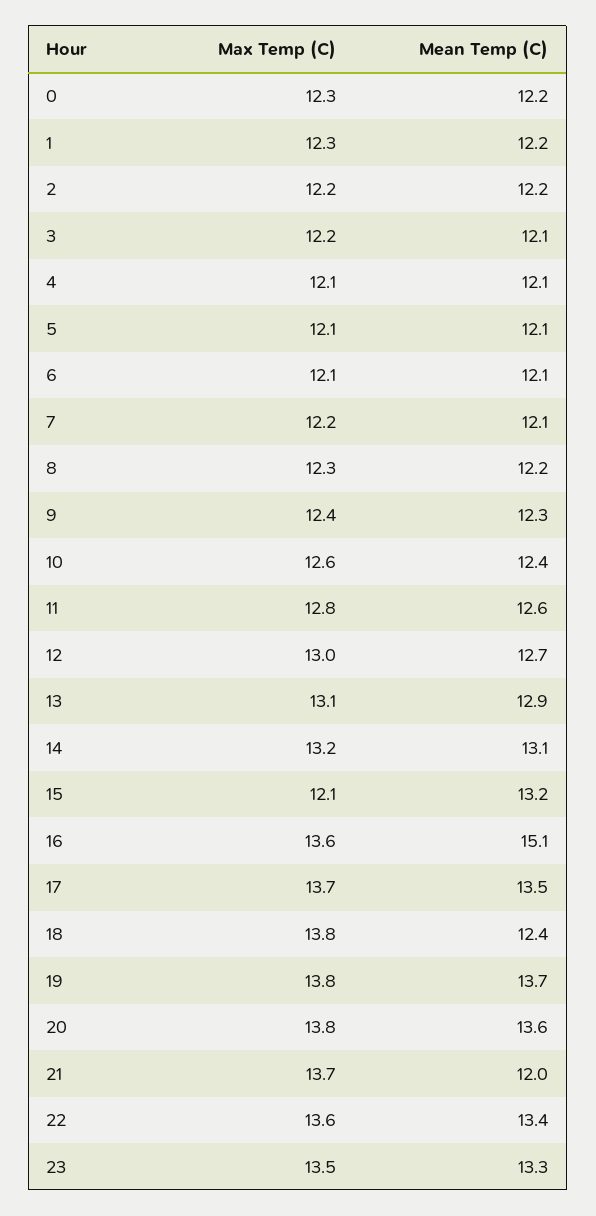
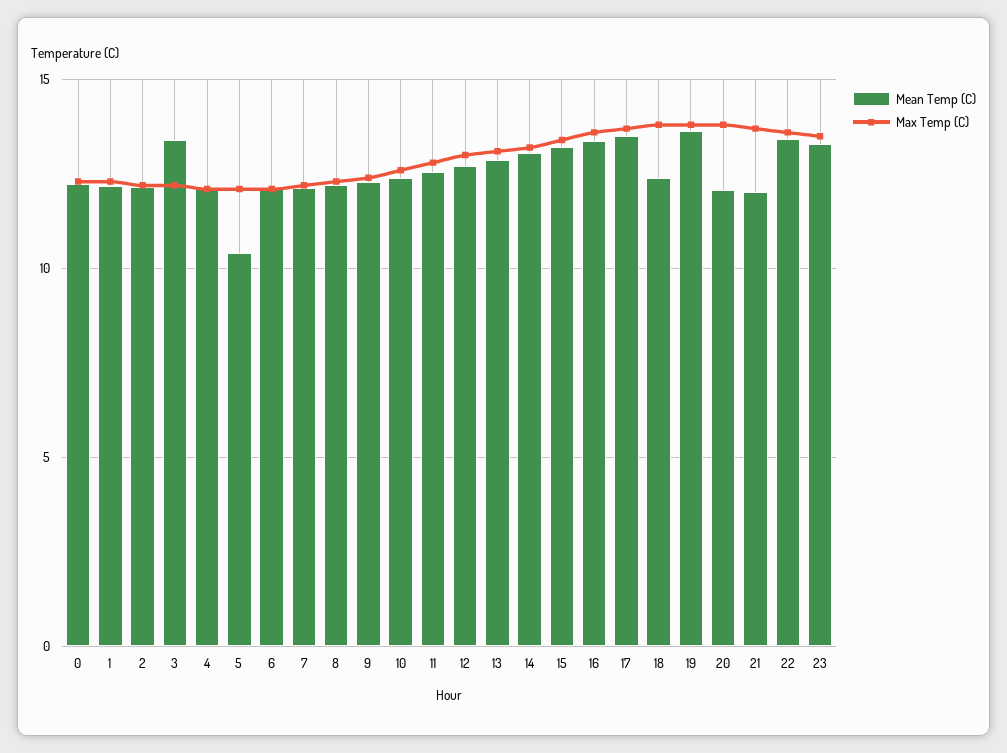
Mean Temp (C), 3: 12.1 -> 13.5
Mean Temp (C), 5: 12.1 -> 10.5
Max Temp (C), 15: 12.1 -> 13.5
Mean Temp (C), 16: 15.1 -> 13.5
Mean Temp (C), 20: 13.6 -> 12

